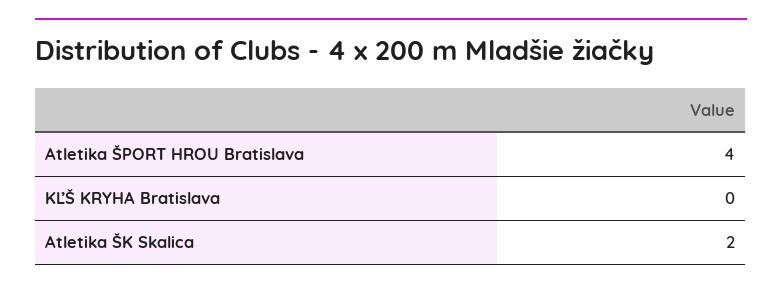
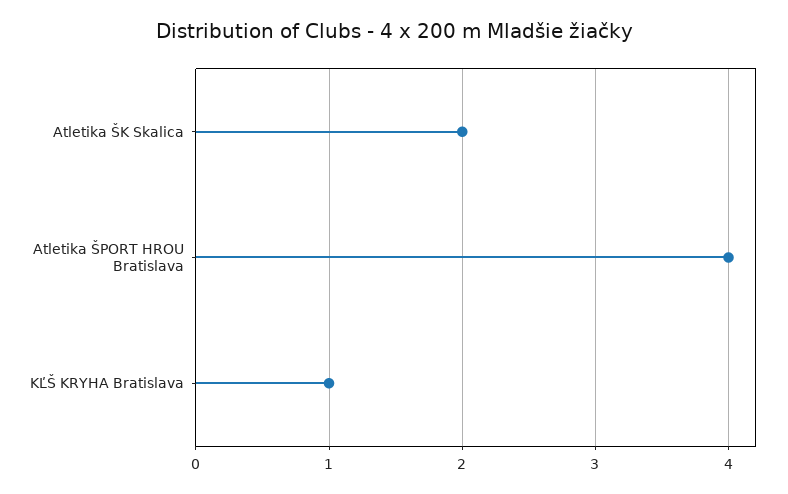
KĽŠ KRYHA Bratislava: 0 -> 1

